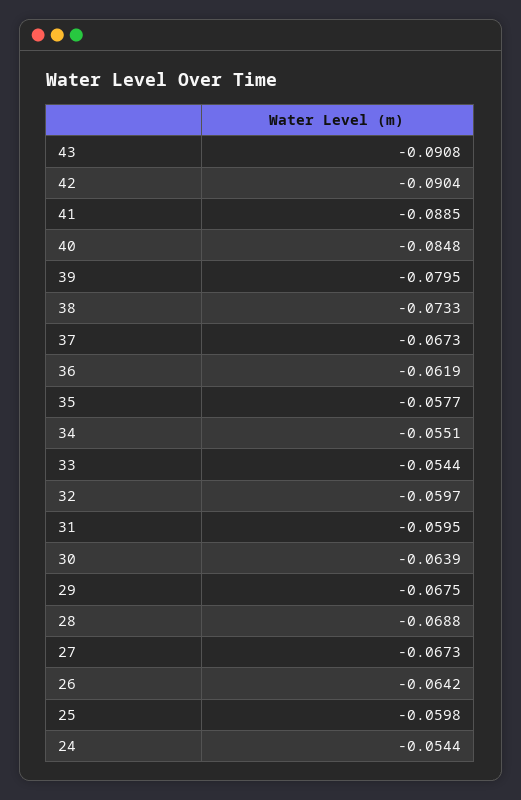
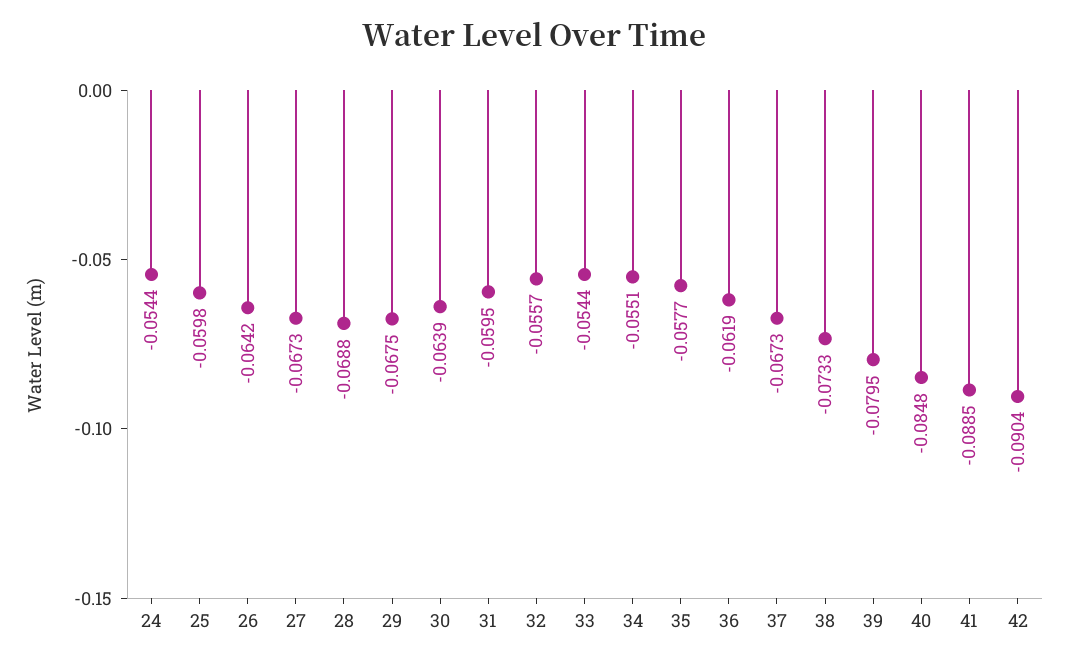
43: -0.0908 -> none
32: -0.0597 -> -0.0557

